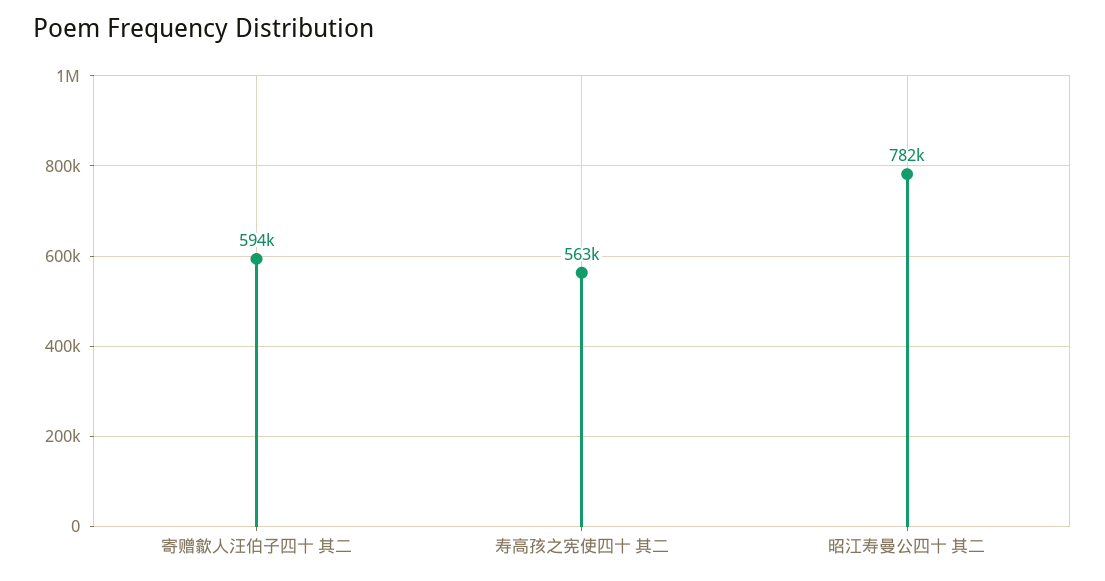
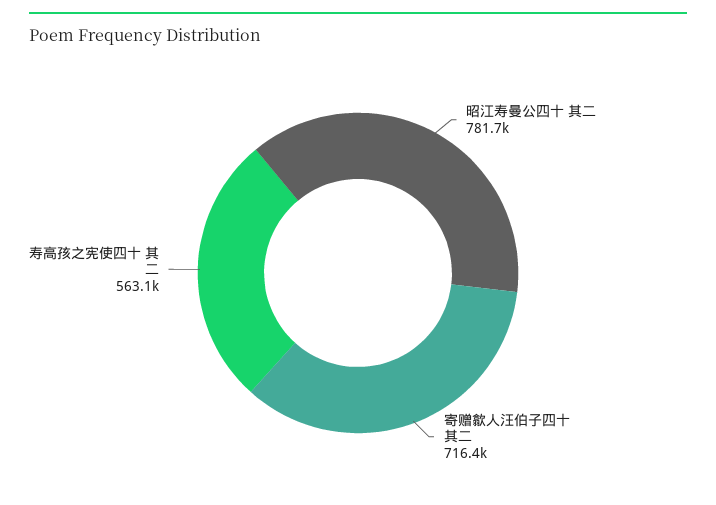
寄赠歙人汪伯子四十 其二: 594000 -> 716400

